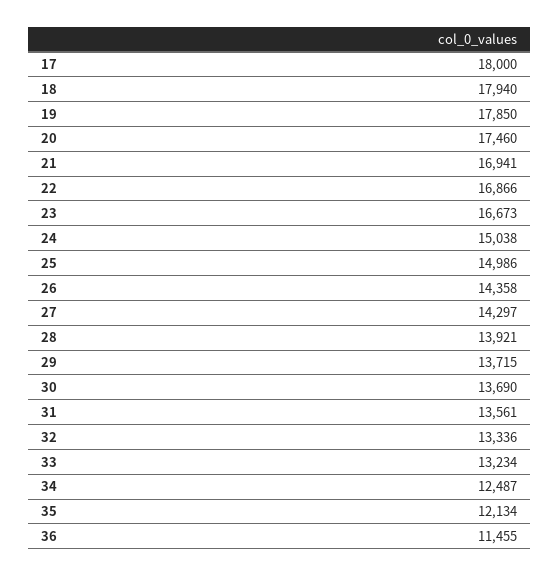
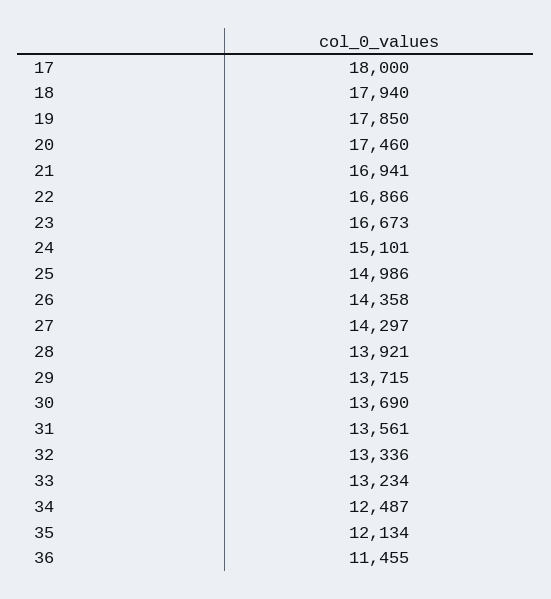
24: 15038 -> 15101

